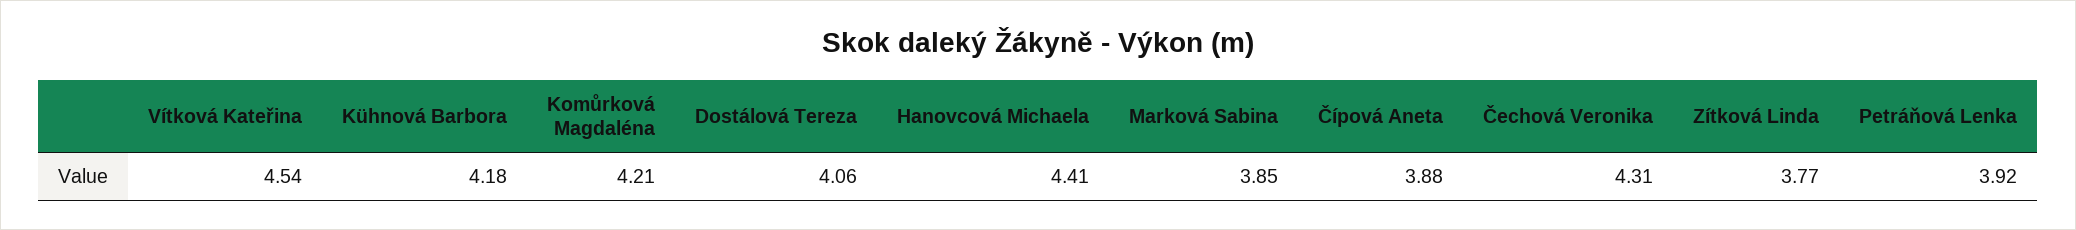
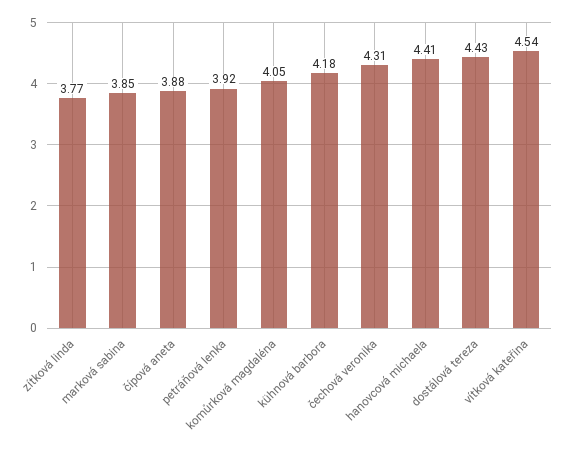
Komůrková Magdaléna: 4.21 -> 4.05
Dostálová Tereza: 4.06 -> 4.43

